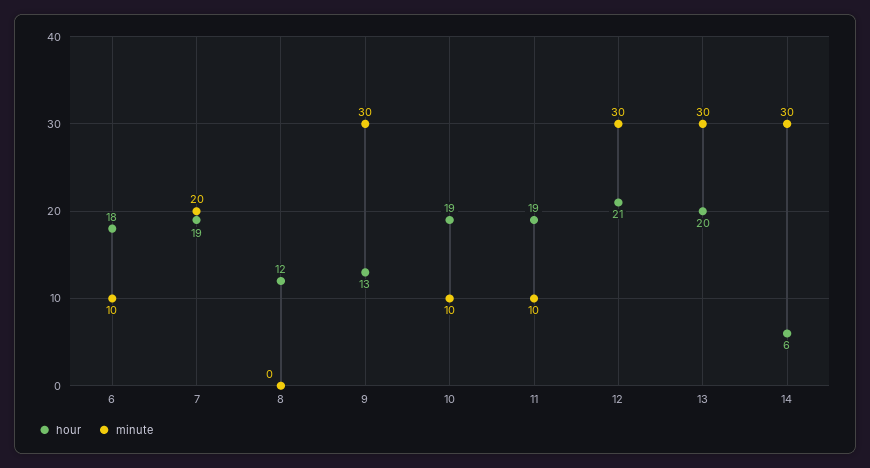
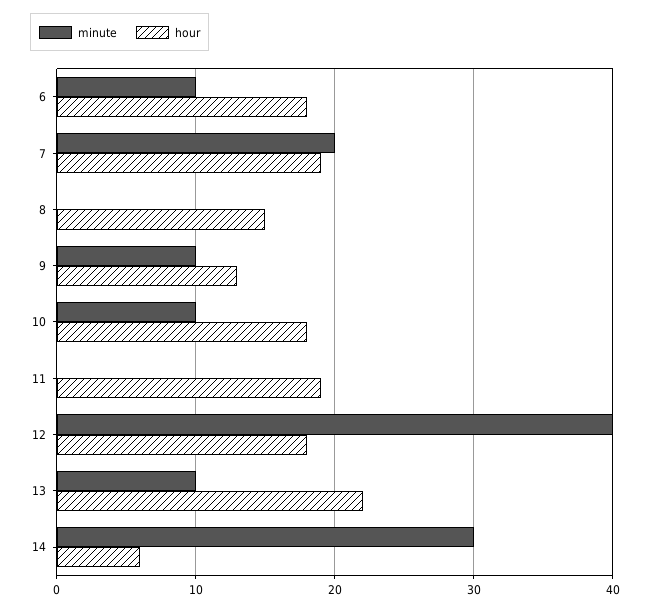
hour, 8: 12 -> 15
minute, 9: 30 -> 10
hour, 10: 19 -> 18
minute, 11: 10 -> 0
hour, 12: 21 -> 18
minute, 12: 30 -> 40
hour, 13: 20 -> 22
minute, 13: 30 -> 10

